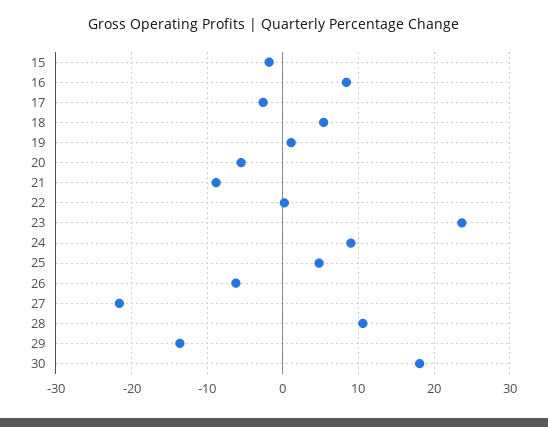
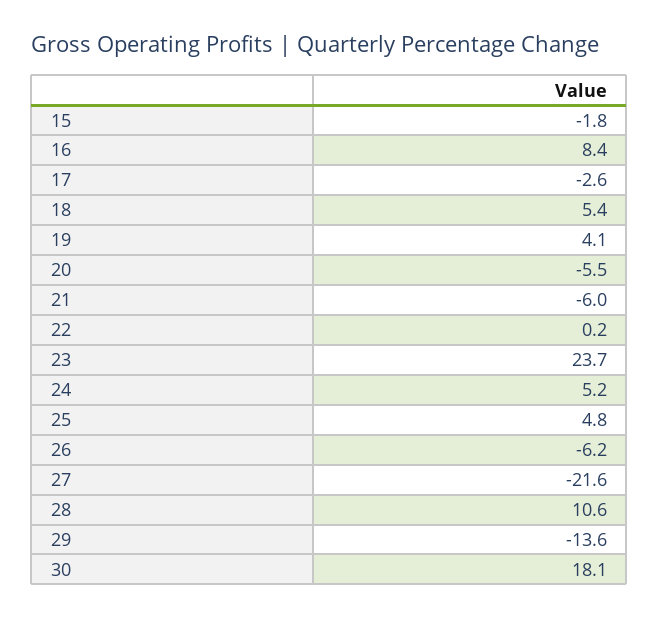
19: 1 -> 4.1
21: -9 -> -6
24: 9 -> 5.2

